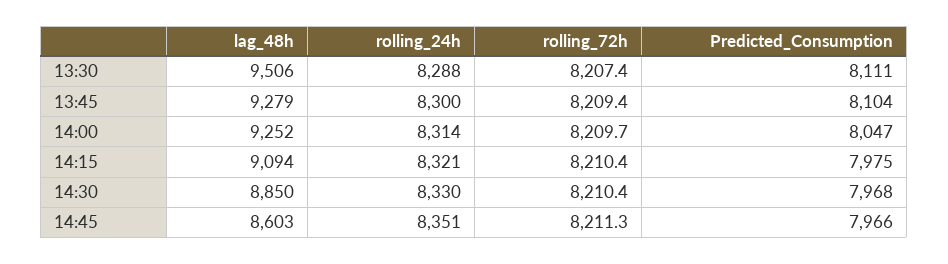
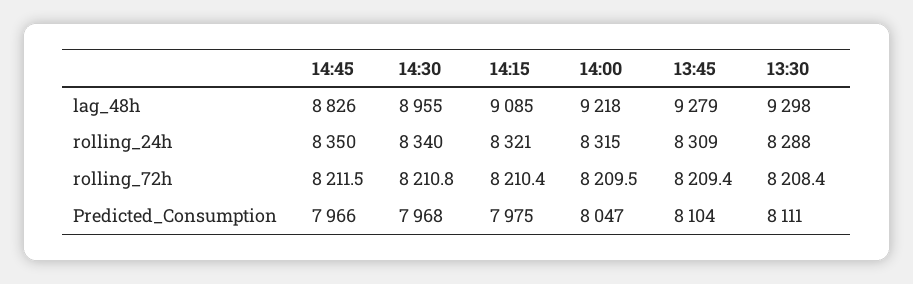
lag_48h, 13:30: 9506 -> 9298
rolling_72h, 13:30: 8207.4 -> 8208.4
rolling_24h, 13:45: 8300 -> 8309
lag_48h, 14:00: 9252 -> 9218
rolling_24h, 14:00: 8314 -> 8315
rolling_72h, 14:00: 8209.7 -> 8209.5
lag_48h, 14:15: 9094 -> 9085
lag_48h, 14:30: 8850 -> 8955
rolling_24h, 14:30: 8330 -> 8340
rolling_72h, 14:30: 8210.4 -> 8210.8
lag_48h, 14:45: 8603 -> 8826
rolling_24h, 14:45: 8351 -> 8350
rolling_72h, 14:45: 8211.3 -> 8211.5

